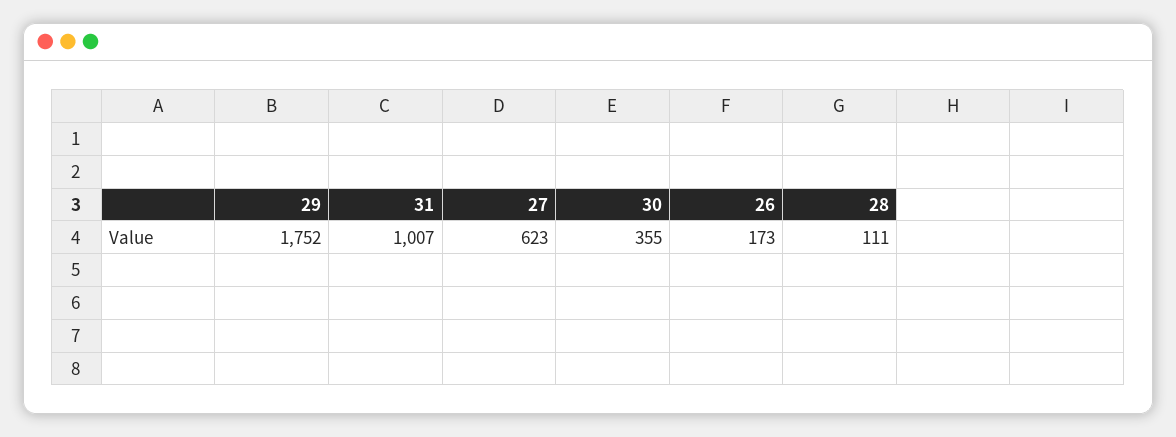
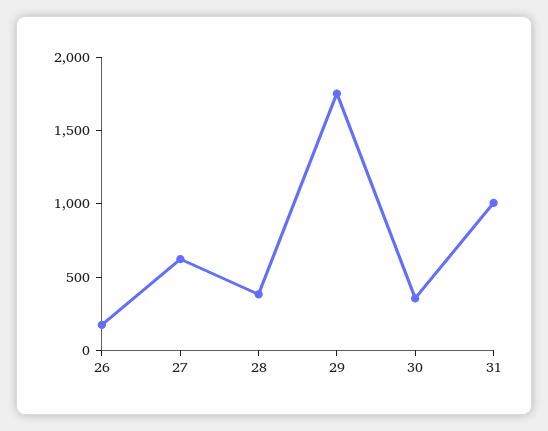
28: 111 -> 400

